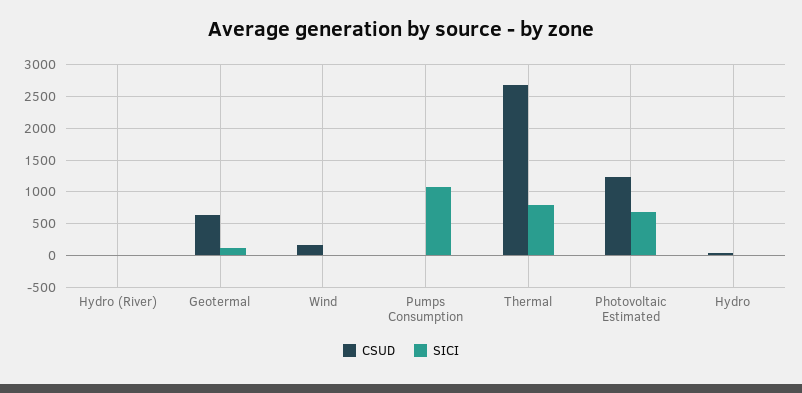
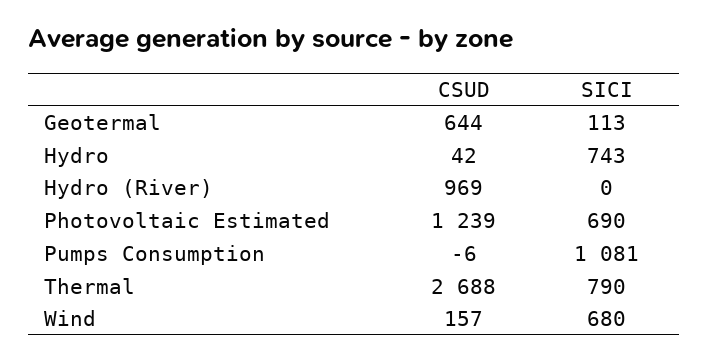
CSUD, Hydro (River): 0 -> 969
SICI, Wind: 0 -> 680
SICI, Hydro: 0 -> 743

